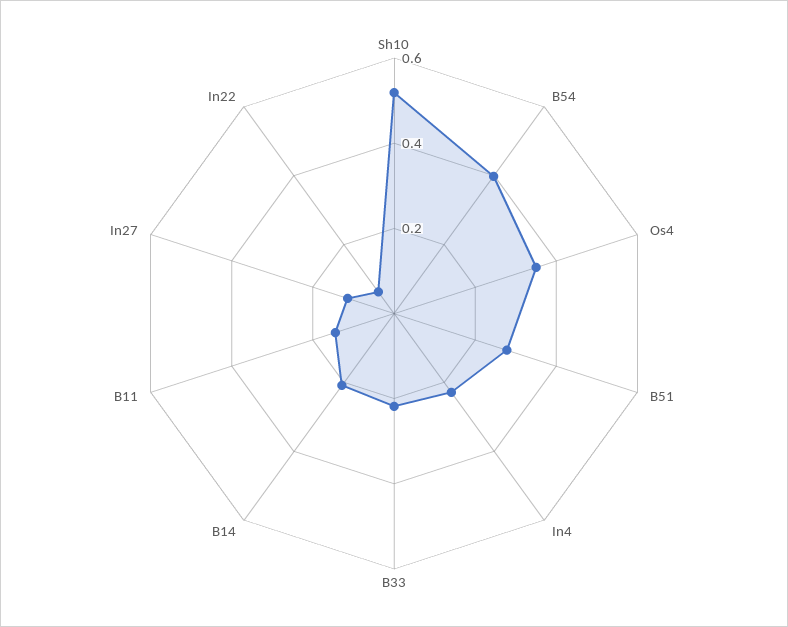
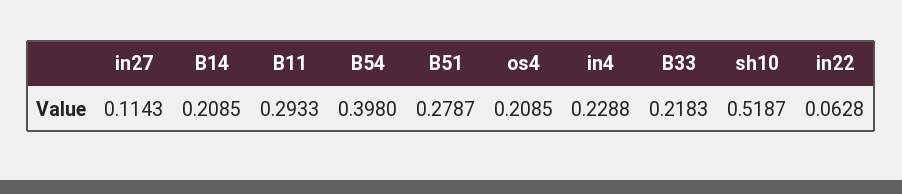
Os4: 0.35 -> 0.2085
B11: 0.15 -> 0.2933

